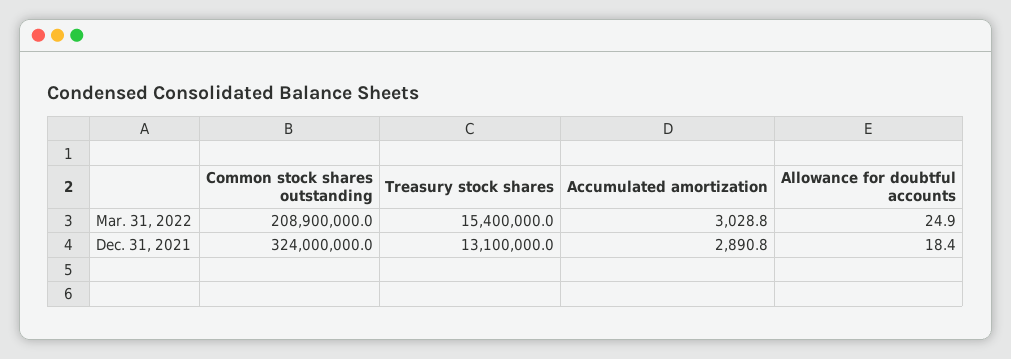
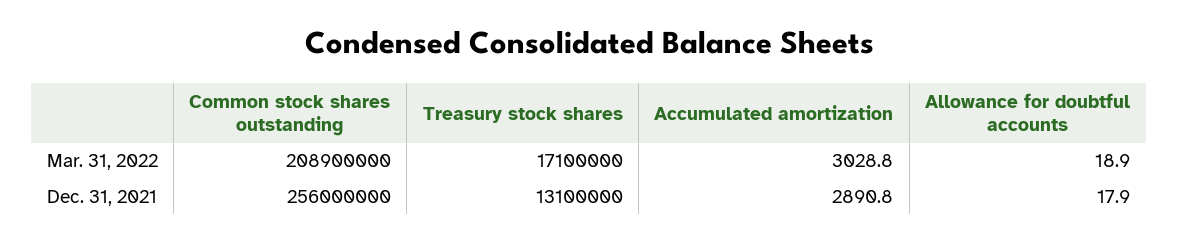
Treasury stock shares, Mar. 31, 2022: 15400000 -> 17100000
Allowance for doubtful accounts, Mar. 31, 2022: 24.9 -> 18.9
Common stock shares outstanding, Dec. 31, 2021: 324000000 -> 256000000
Allowance for doubtful accounts, Dec. 31, 2021: 18.4 -> 17.9

